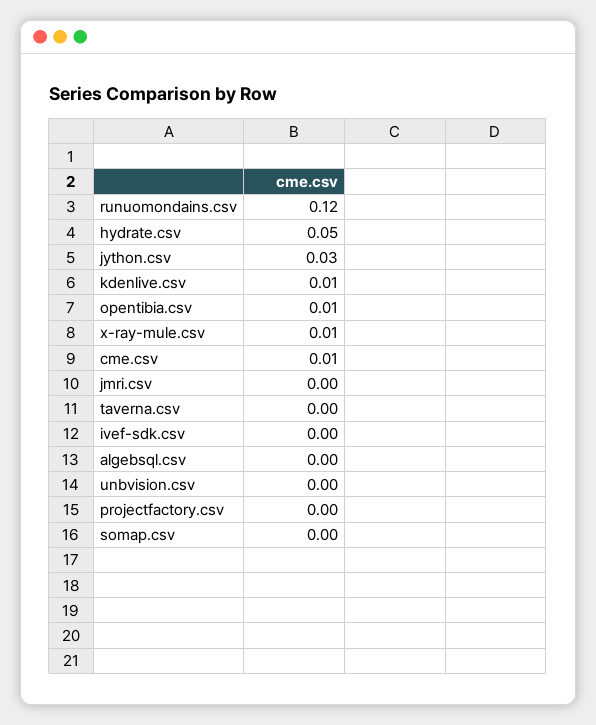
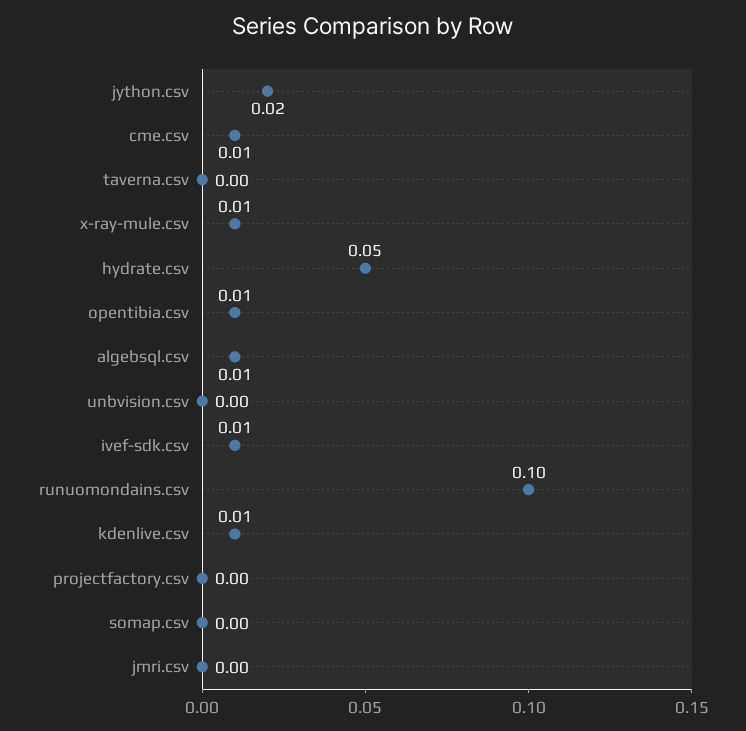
runuomondains.csv: 0.12 -> 0.1
jython.csv: 0.03 -> 0.02
ivef-sdk.csv: 0 -> 0.01
algebsql.csv: 0 -> 0.01

